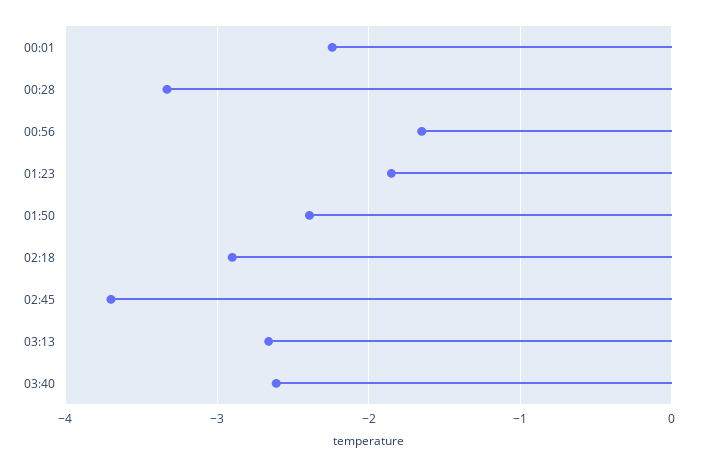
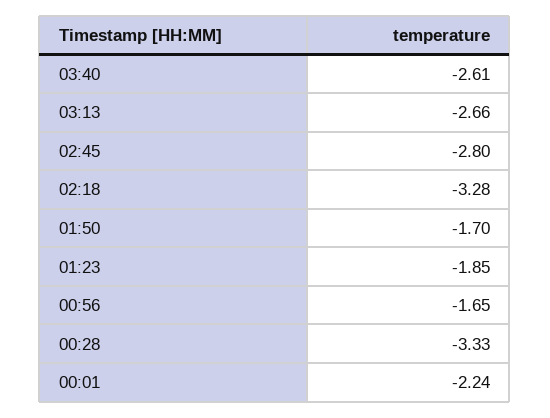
01:50: -2.4 -> -1.7
02:18: -2.9 -> -3.28
02:45: -3.7 -> -2.8

